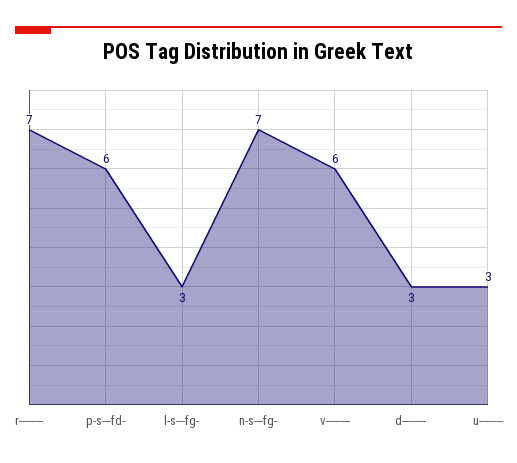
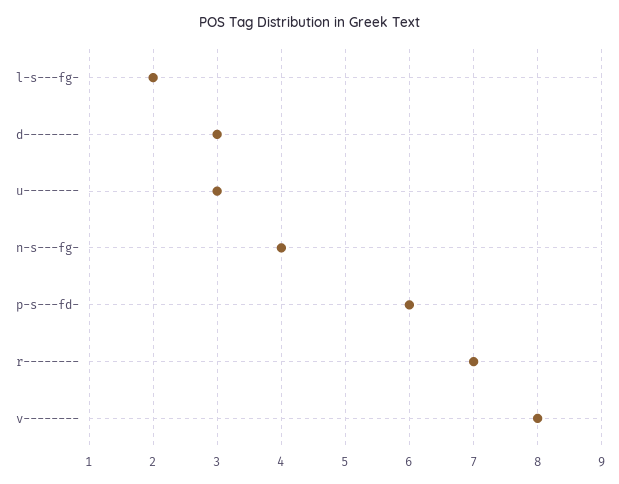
l-s---fg-: 3 -> 2
n-s---fg-: 7 -> 4
v--------: 6 -> 8

